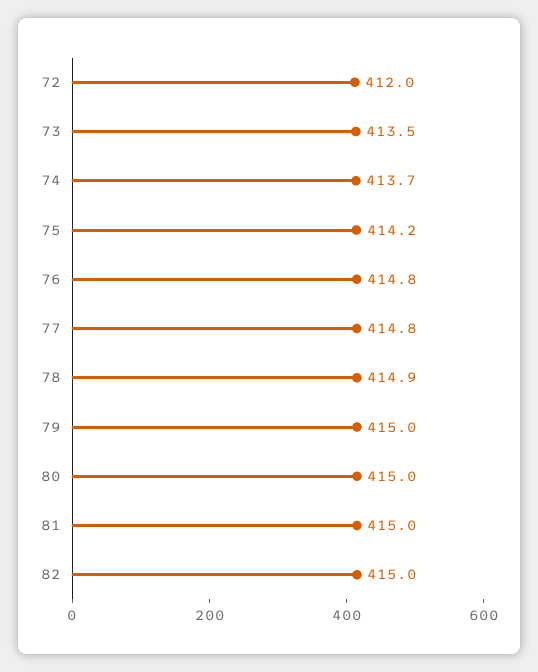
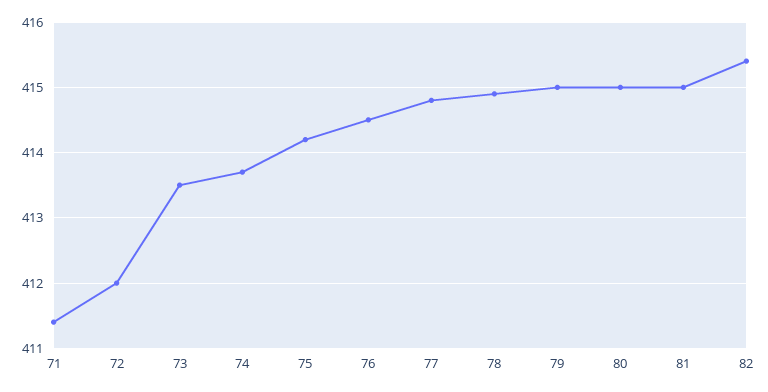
76: 414.8 -> 414.5
82: 415 -> 415.4
71: none -> 411.4

